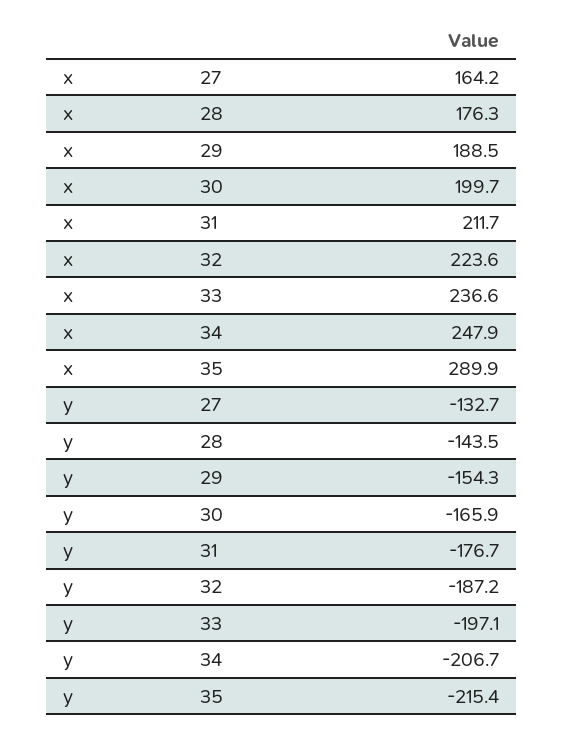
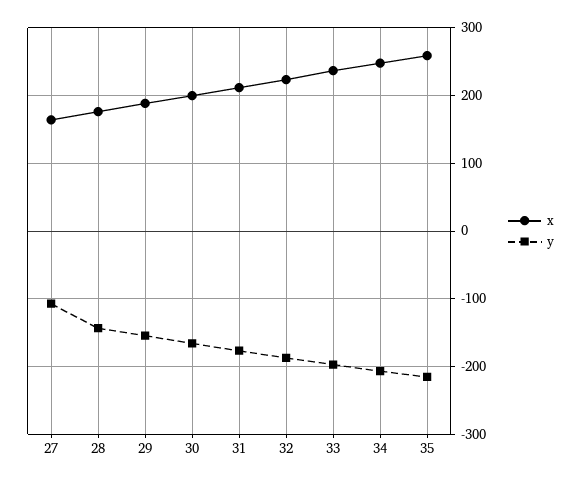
x, 35: 289.9 -> 260
y, 27: -132.7 -> -110

